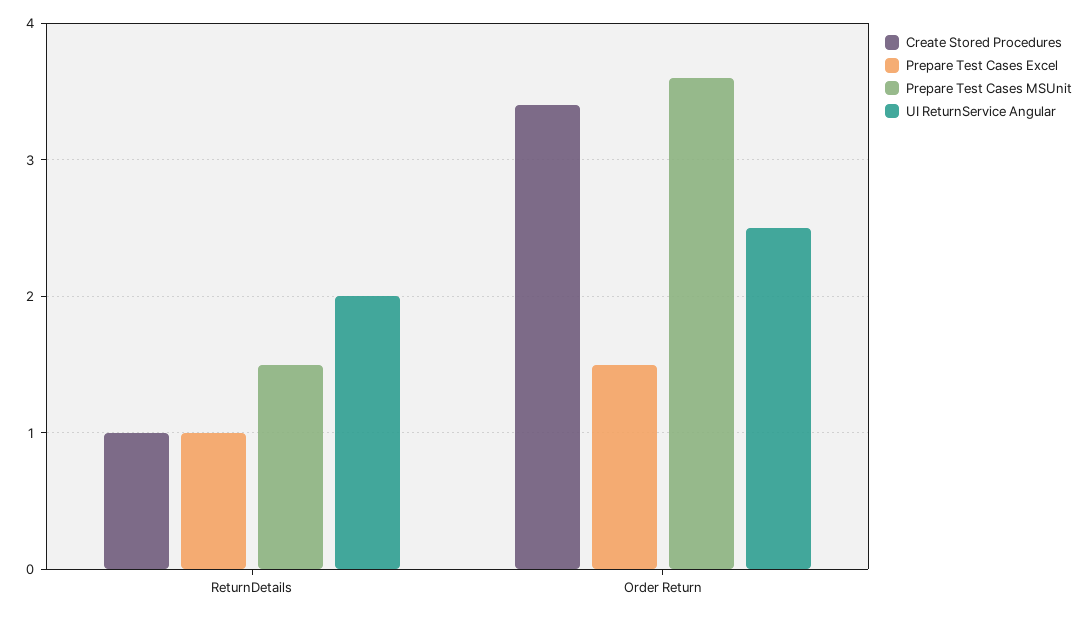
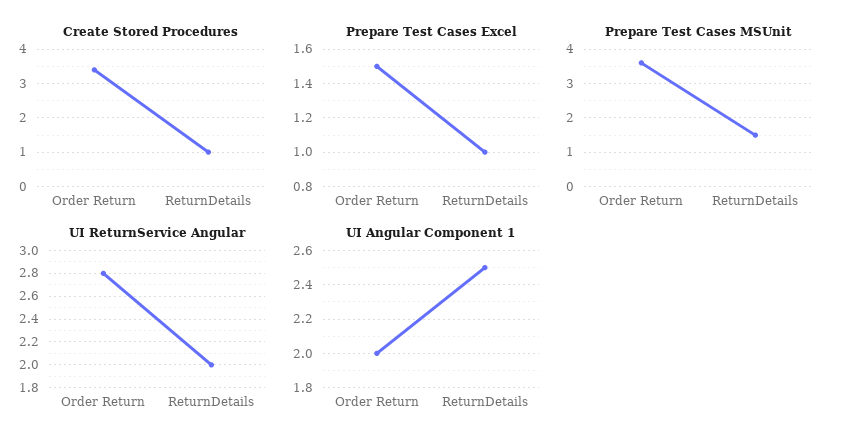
UI ReturnService Angular, Order Return: 2.5 -> 2.8
UI Angular Component 1, Order Return: none -> 2
UI Angular Component 1, ReturnDetails: none -> 2.5

